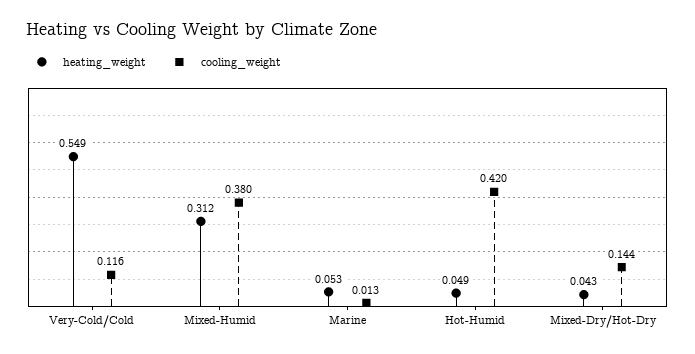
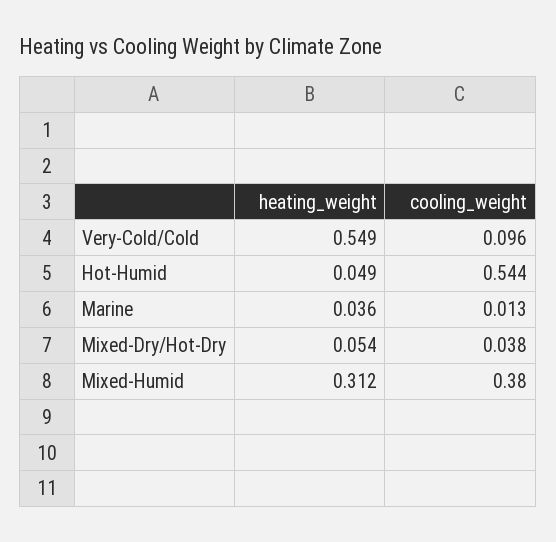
cooling_weight, Very-Cold/Cold: 0.116 -> 0.096
heating_weight, Marine: 0.053 -> 0.036
cooling_weight, Hot-Humid: 0.42 -> 0.544
heating_weight, Mixed-Dry/Hot-Dry: 0.043 -> 0.054
cooling_weight, Mixed-Dry/Hot-Dry: 0.144 -> 0.038

